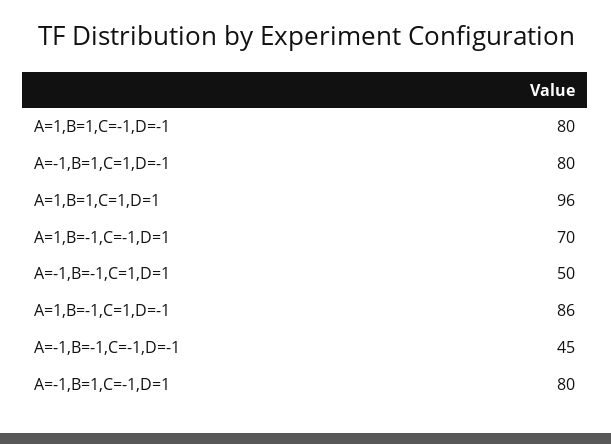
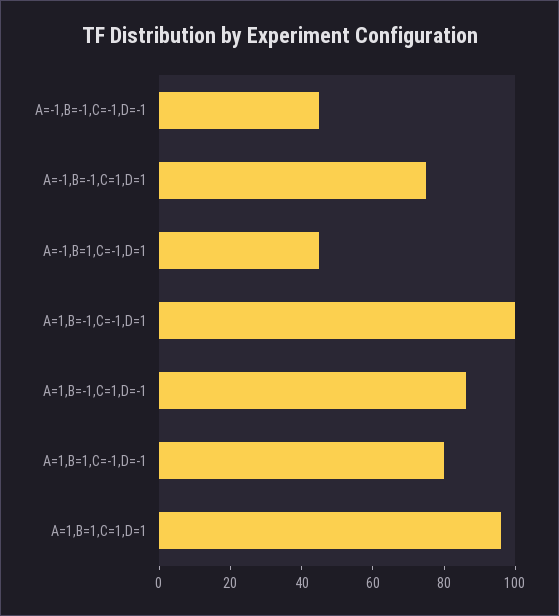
A=-1,B=1,C=1,D=-1: 80 -> none
A=1,B=-1,C=-1,D=1: 70 -> 100
A=-1,B=-1,C=1,D=1: 50 -> 75
A=-1,B=1,C=-1,D=1: 80 -> 45

